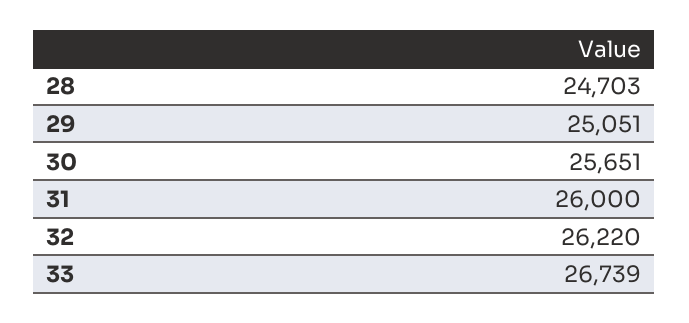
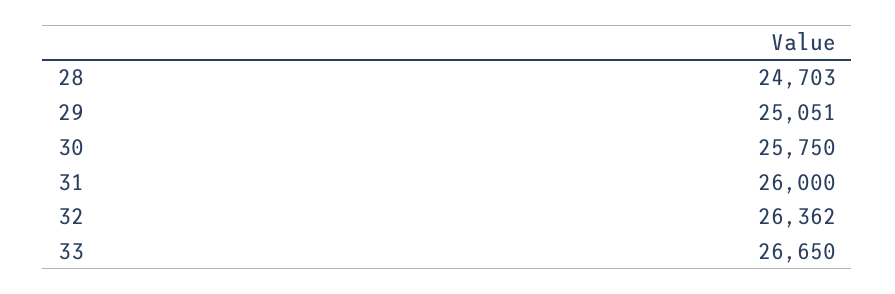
30: 25651 -> 25750
32: 26220 -> 26362
33: 26739 -> 26650

